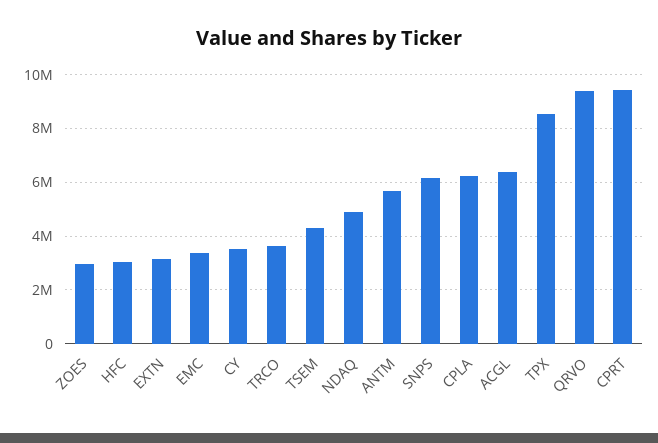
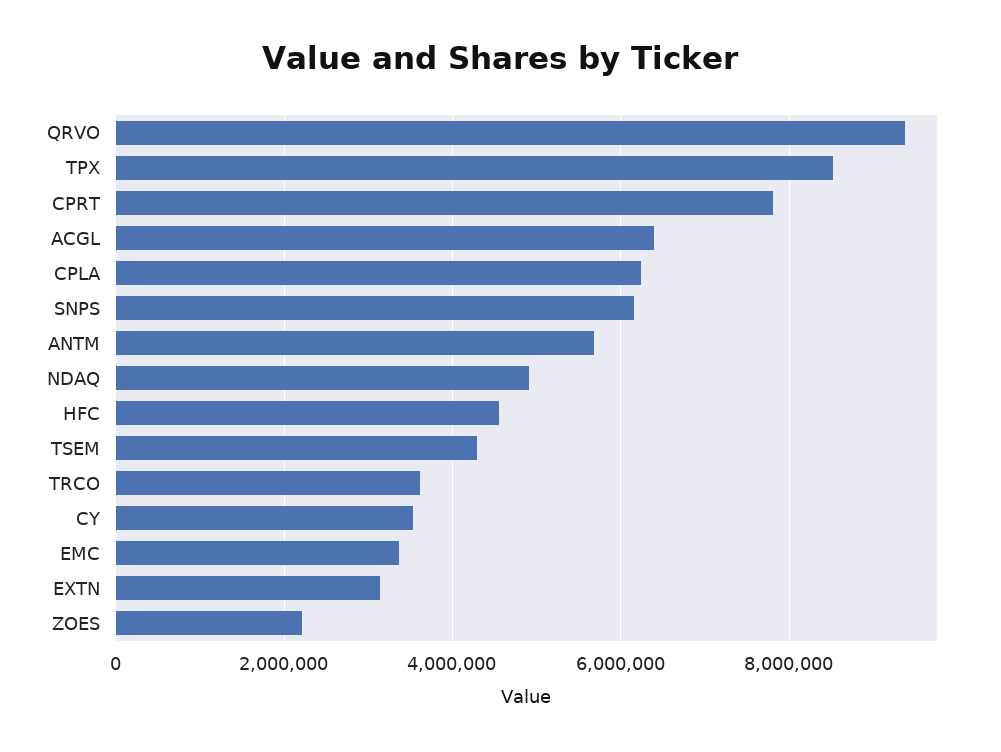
ZOES: 3000000 -> 2200000
HFC: 3000000 -> 4600000
CPRT: 9500000 -> 7800000

